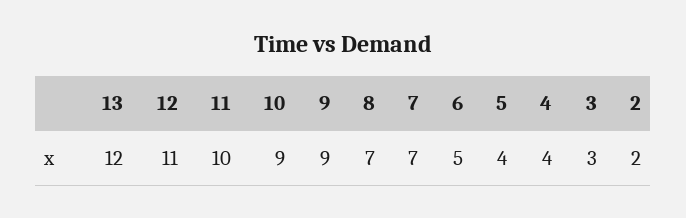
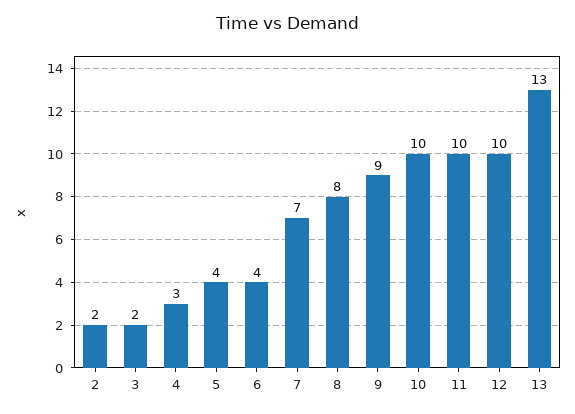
13: 12 -> 13
12: 11 -> 10
10: 9 -> 10
8: 7 -> 8
6: 5 -> 4
4: 4 -> 3
3: 3 -> 2

